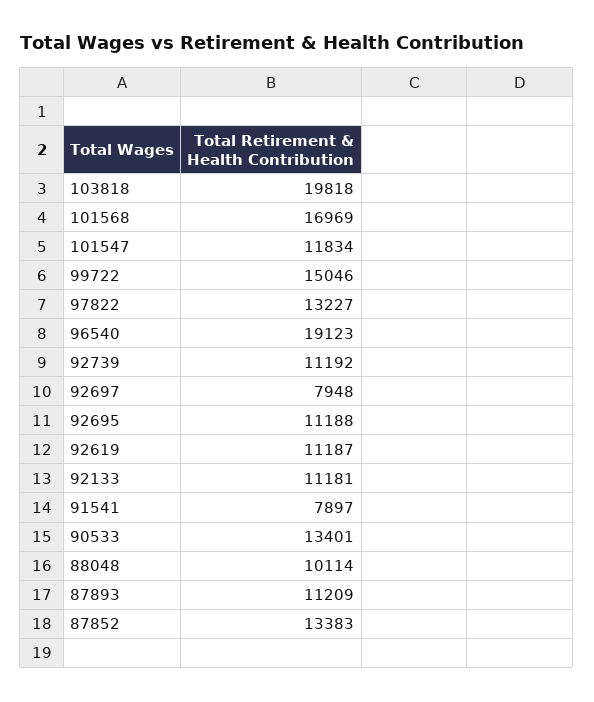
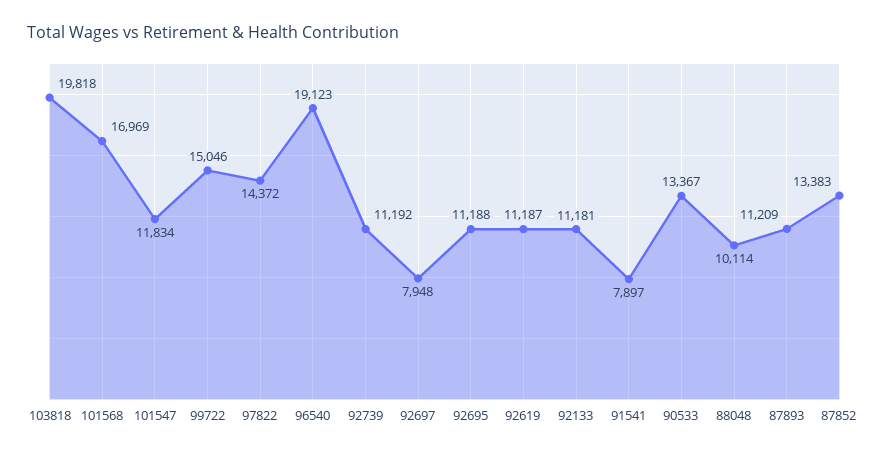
97822: 13227 -> 14372
90533: 13401 -> 13367

